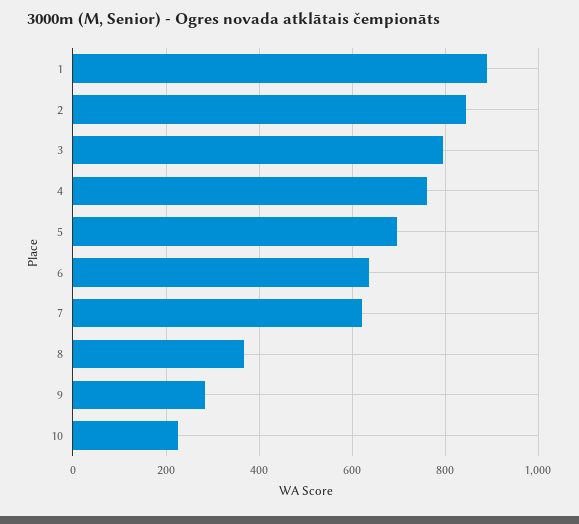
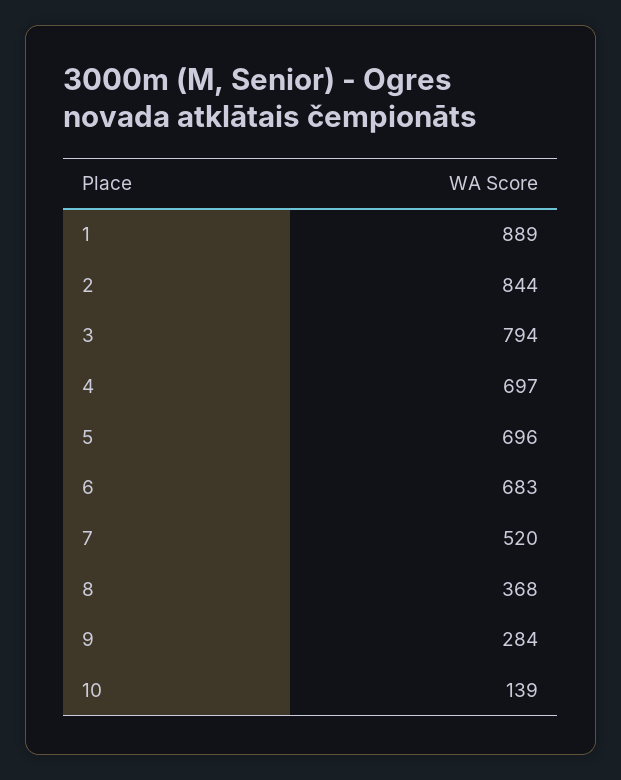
4: 760 -> 697
6: 640 -> 683
7: 620 -> 520
10: 220 -> 139

